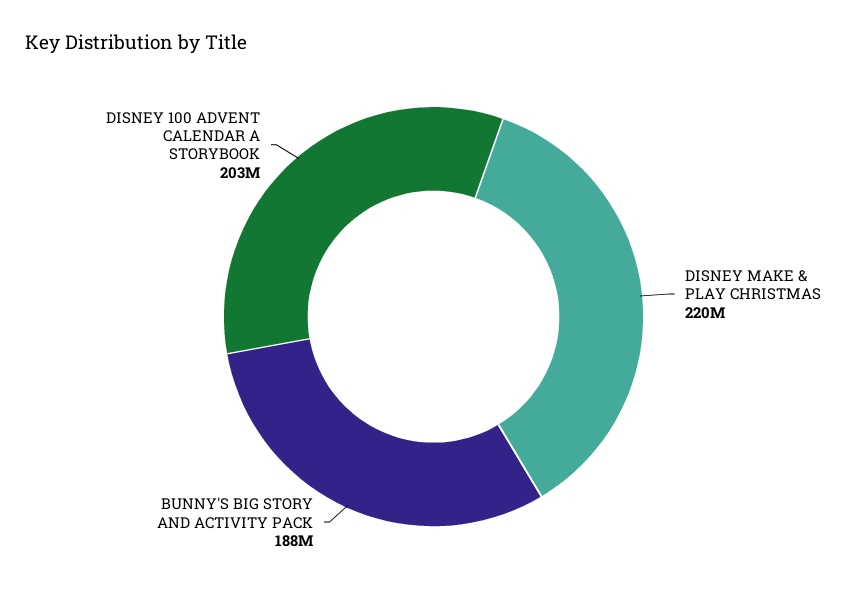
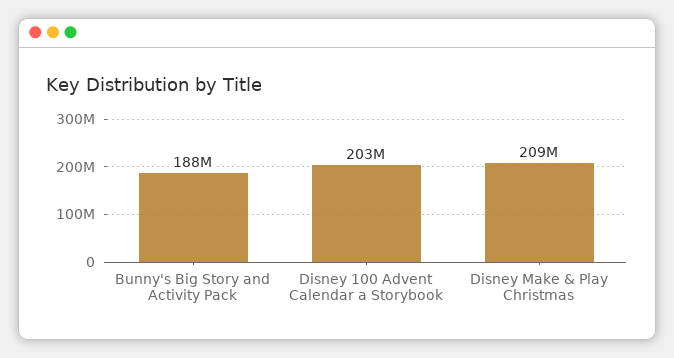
DISNEY MAKE & PLAY CHRISTMAS: 220000000 -> 209000000

